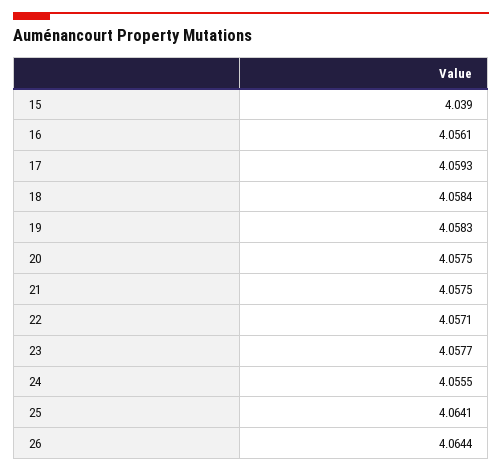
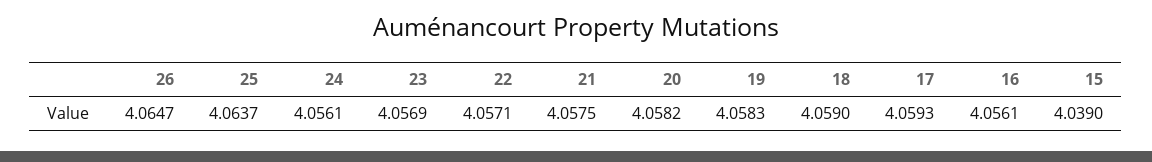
18: 4.0584 -> 4.059
20: 4.0575 -> 4.0582
23: 4.0577 -> 4.0569
24: 4.0555 -> 4.0561
25: 4.0641 -> 4.0637
26: 4.0644 -> 4.0647

